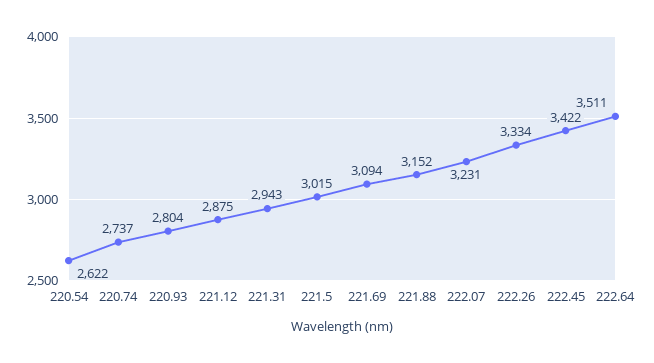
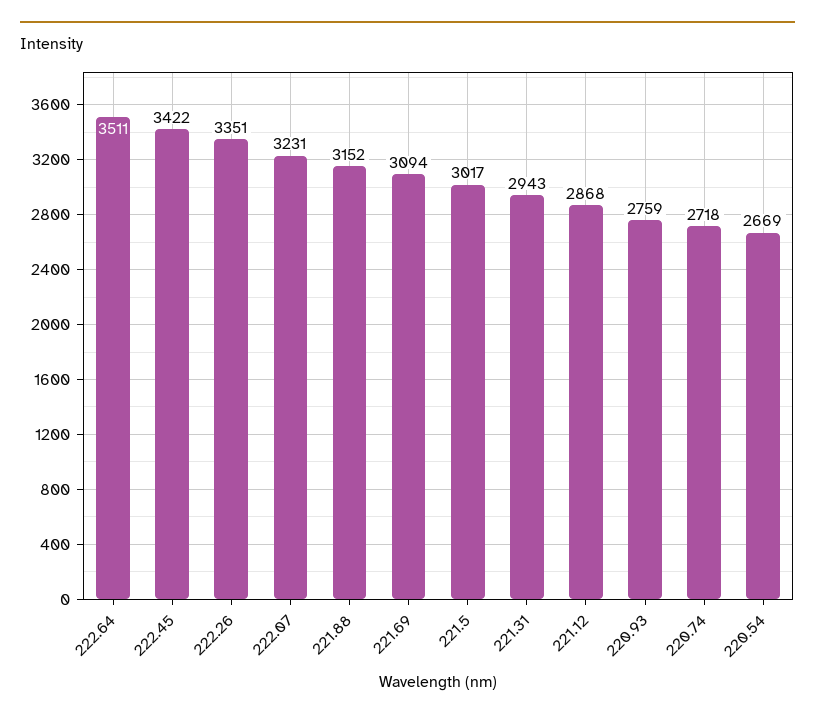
220.54: 2622 -> 2669
220.74: 2737 -> 2718
220.93: 2804 -> 2759
221.12: 2875 -> 2868
221.5: 3015 -> 3017
222.26: 3334 -> 3351

